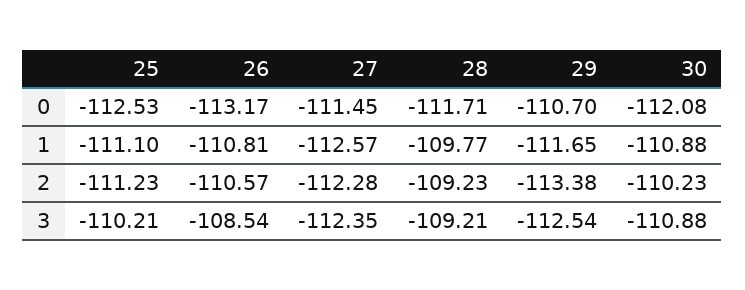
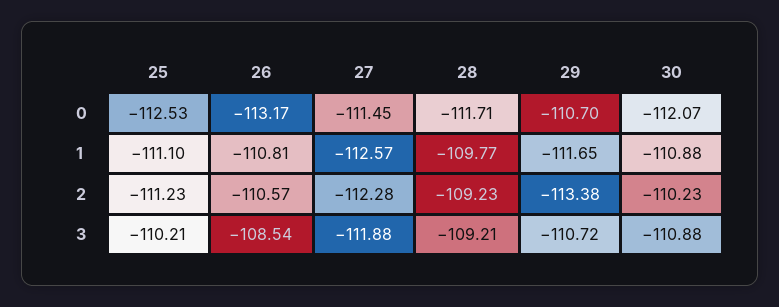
30, 0: -112.08 -> -112.07
27, 3: -112.35 -> -111.88
29, 3: -112.54 -> -110.72

